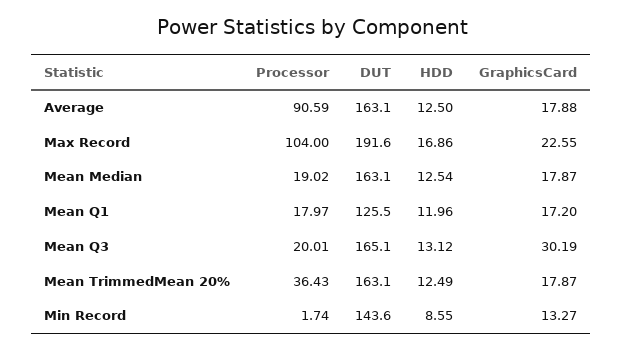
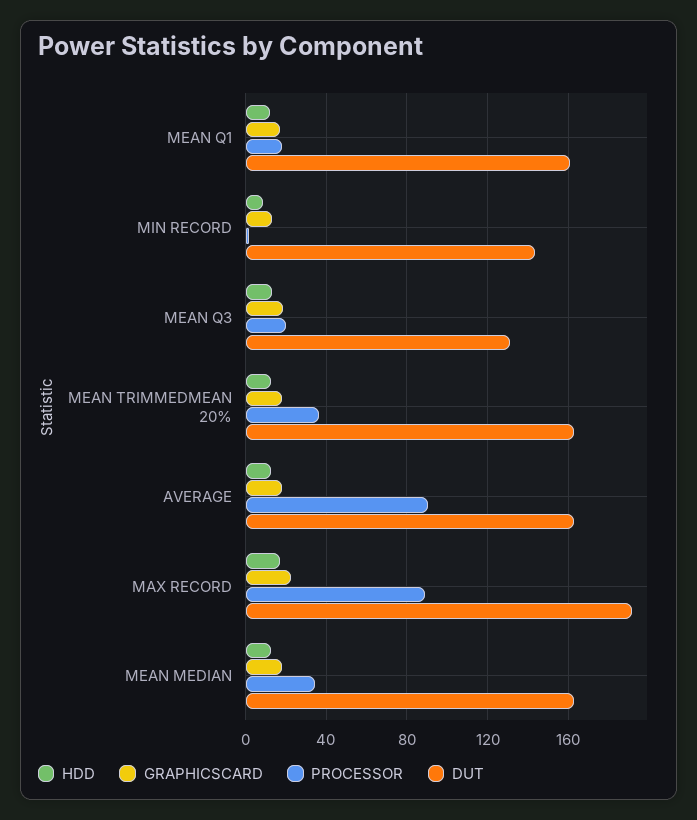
Processor, Max Record: 104 -> 90
Processor, Mean Median: 19.02 -> 35
DUT, Mean Q1: 125.5 -> 160
DUT, Mean Q3: 165.1 -> 130
GraphicsCard, Mean Q3: 30.19 -> 20

